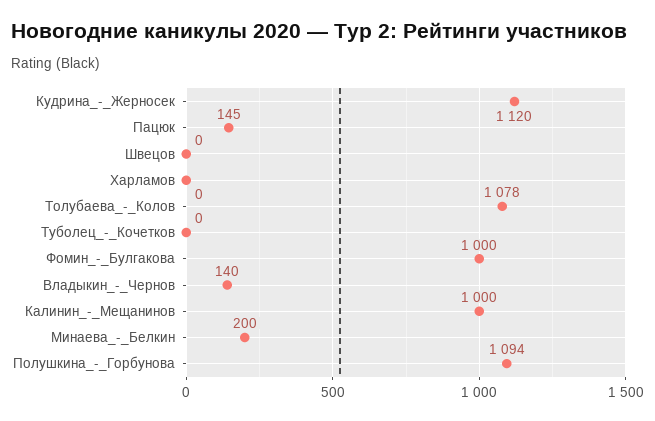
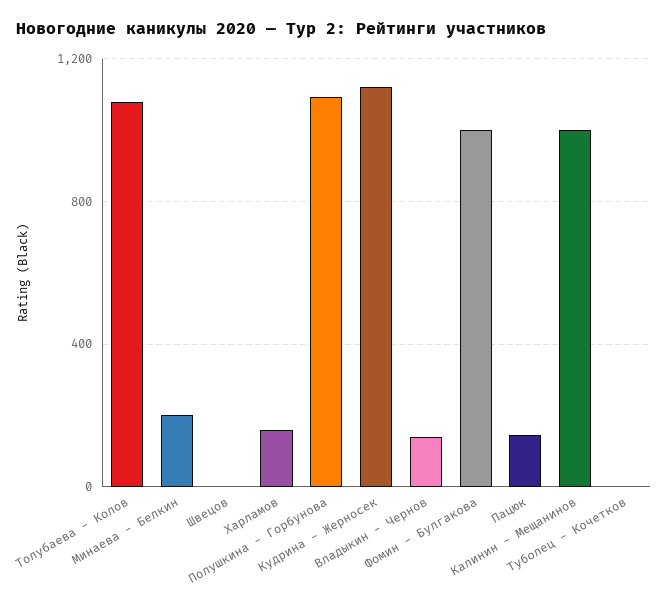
Харламов: 0 -> 150

